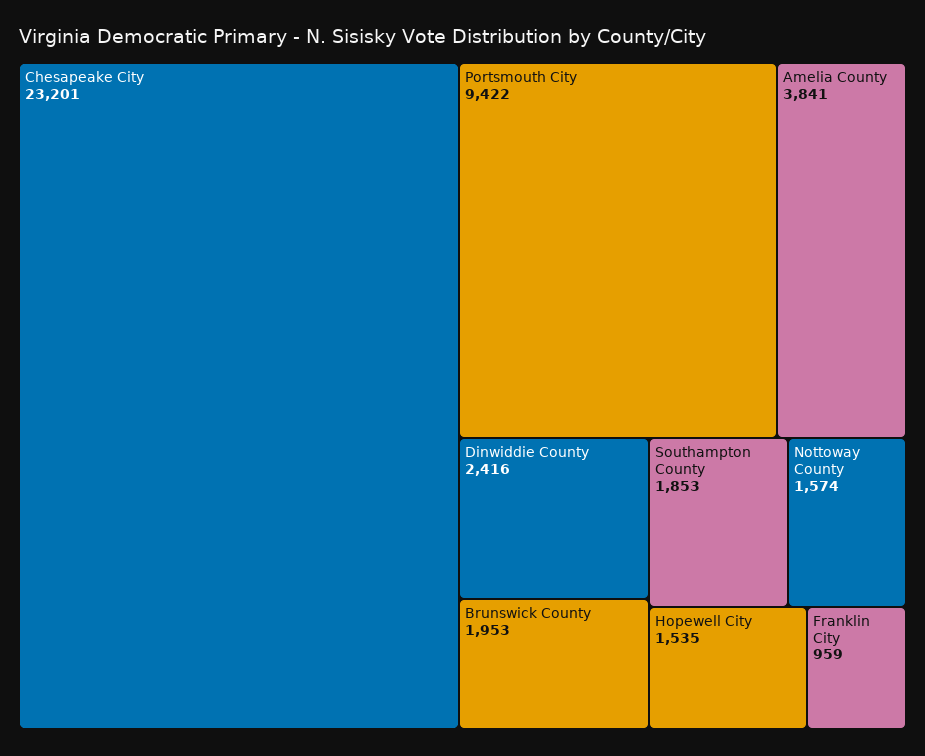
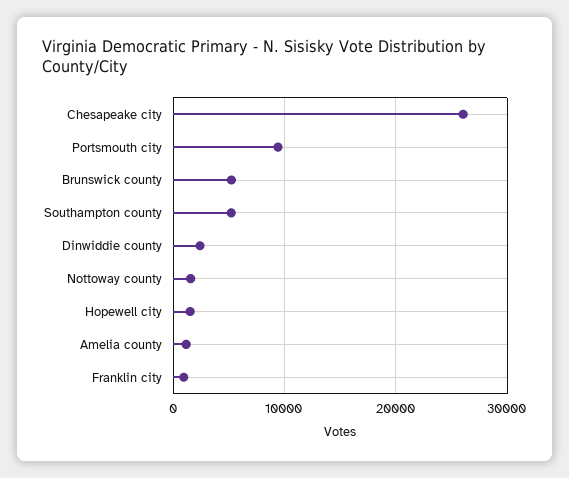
Chesapeake City: 23201 -> 26000
Amelia County: 3841 -> 1000
Brunswick County: 1953 -> 5000
Southampton County: 1853 -> 5000

